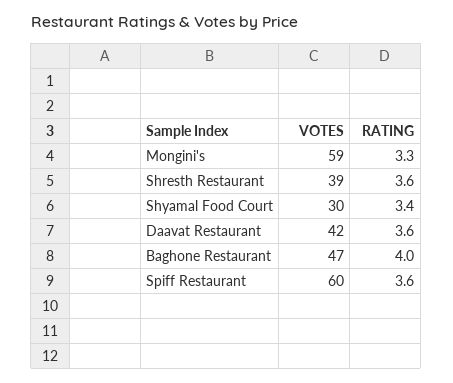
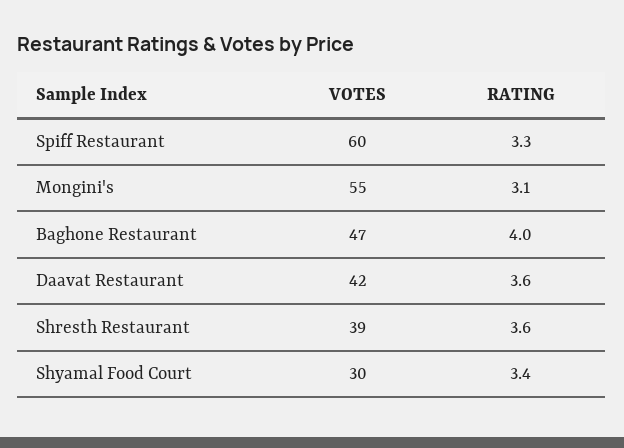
VOTES, Mongini's: 59 -> 55
RATING, Mongini's: 3.3 -> 3.1
RATING, Spiff Restaurant: 3.6 -> 3.3

